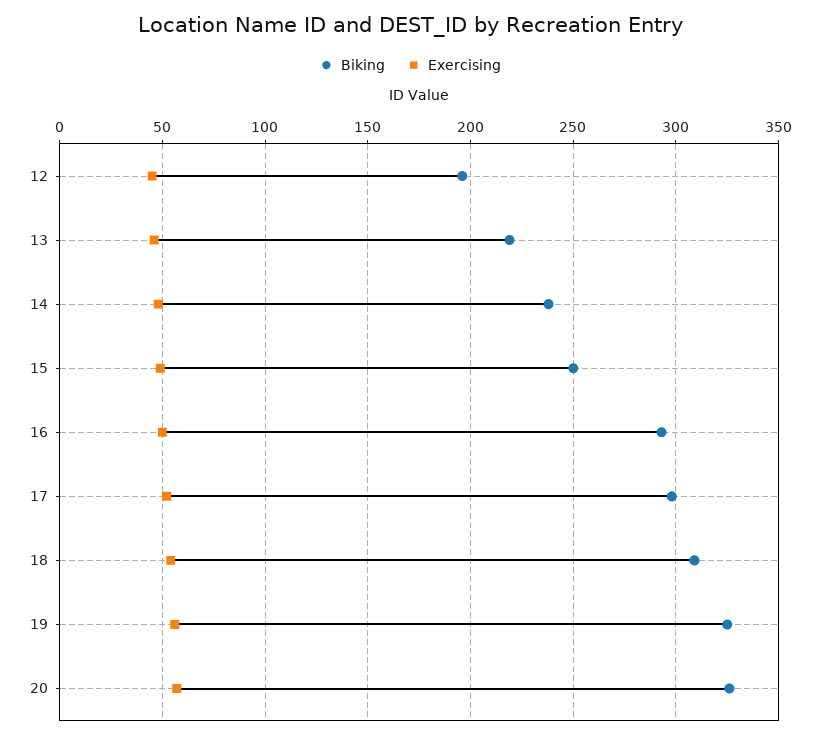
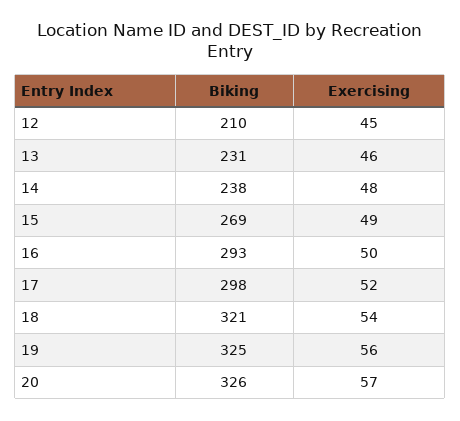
Biking, 12: 195 -> 210
Biking, 13: 220 -> 231
Biking, 15: 250 -> 269
Biking, 18: 310 -> 321

